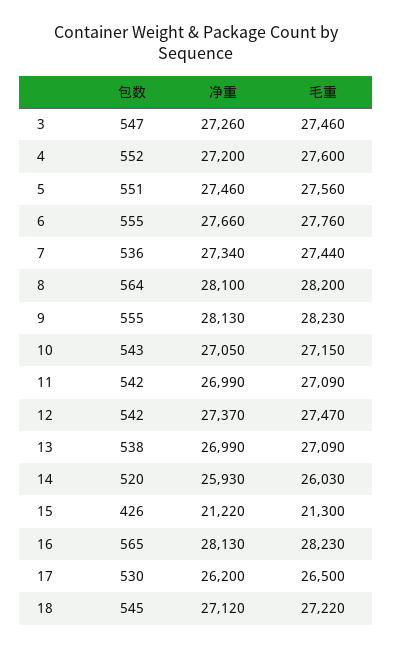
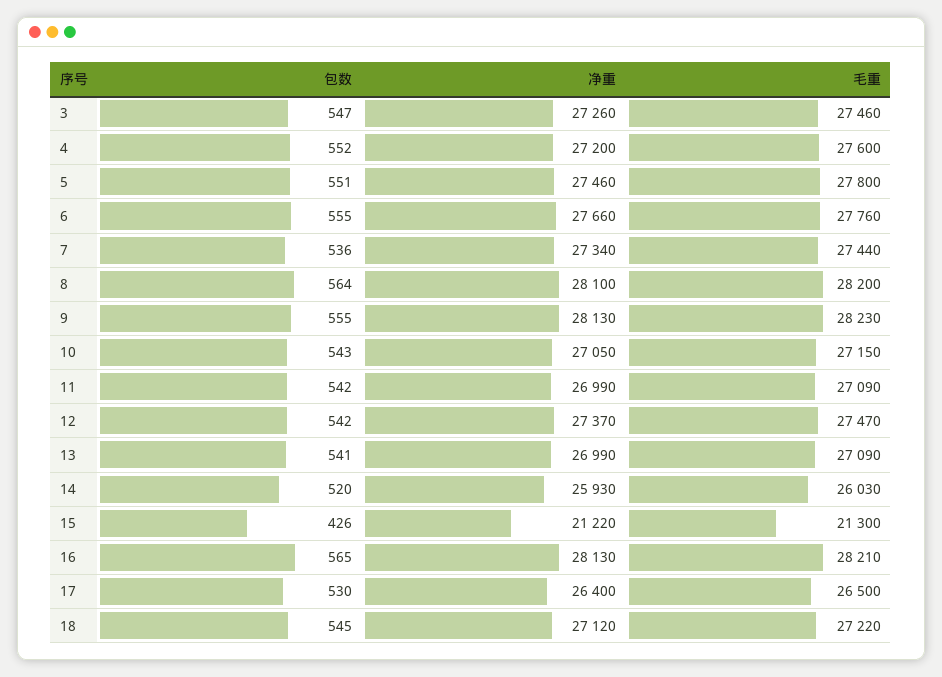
毛重, 5: 27560 -> 27800
包数, 13: 538 -> 541
毛重, 16: 28230 -> 28210
净重, 17: 26200 -> 26400

